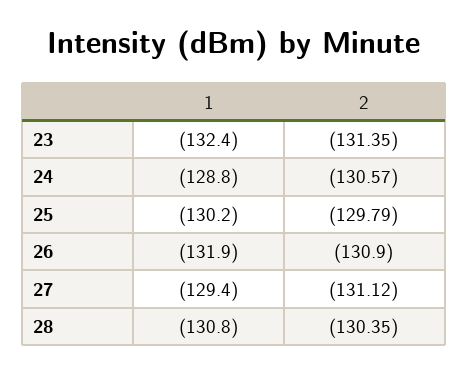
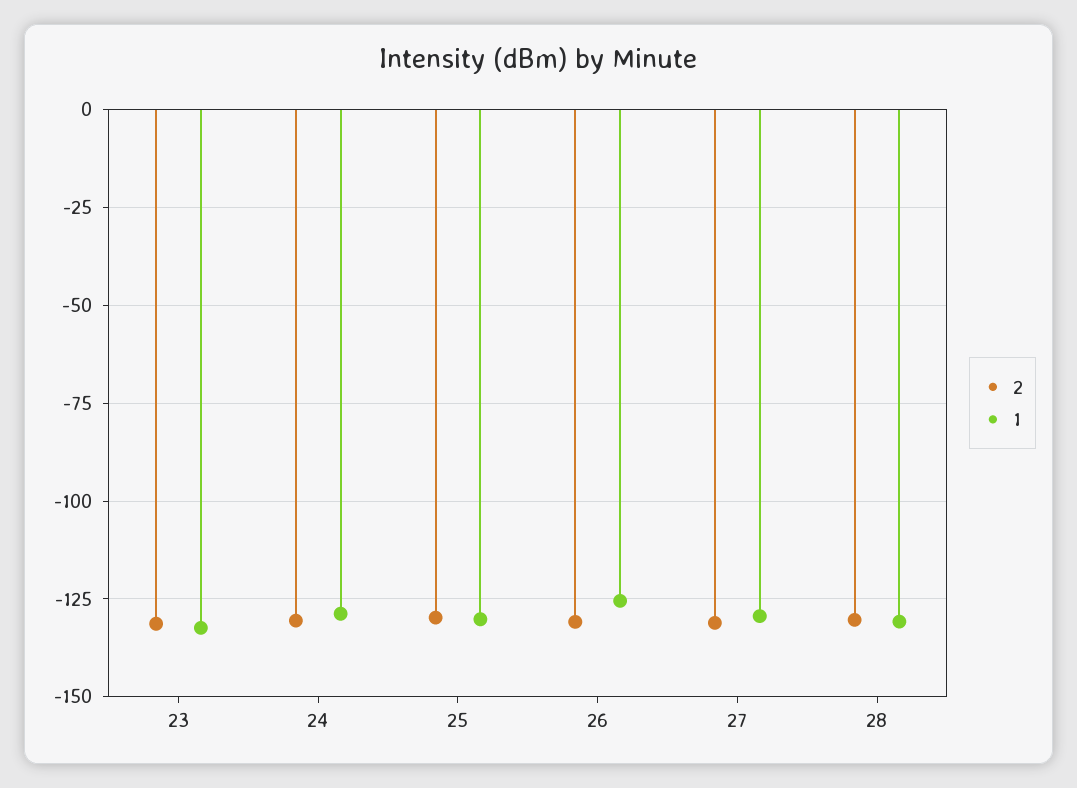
1, 26: -131.9 -> -125

